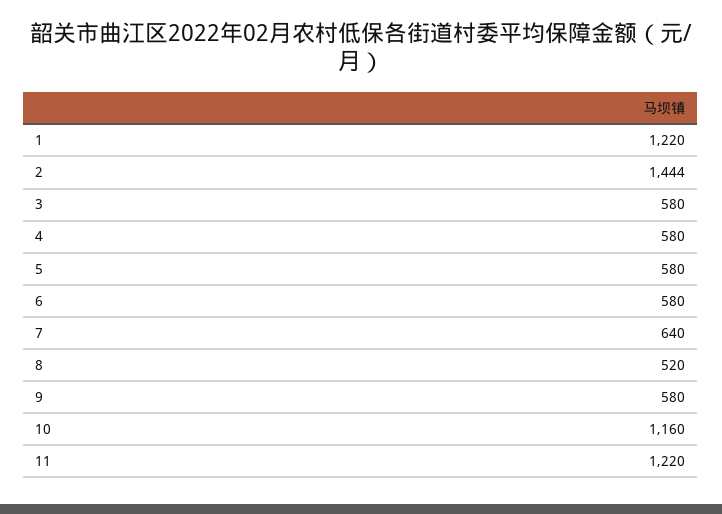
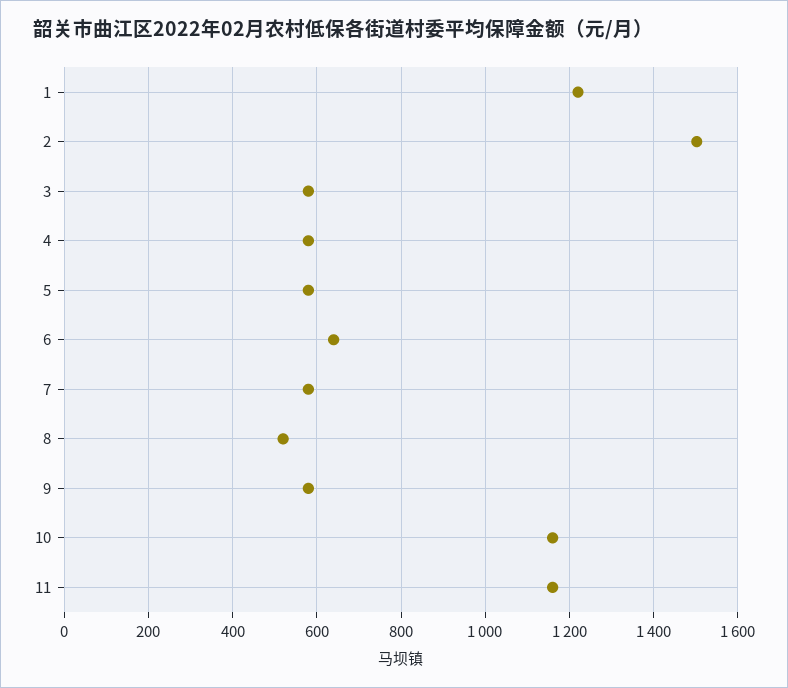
2: 1444 -> 1500
6: 580 -> 640
7: 640 -> 580
11: 1220 -> 1160

